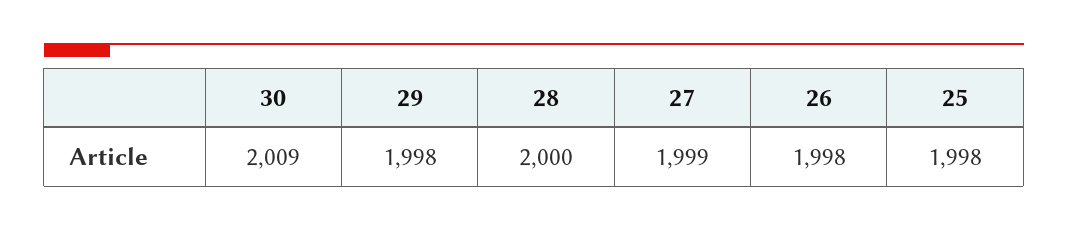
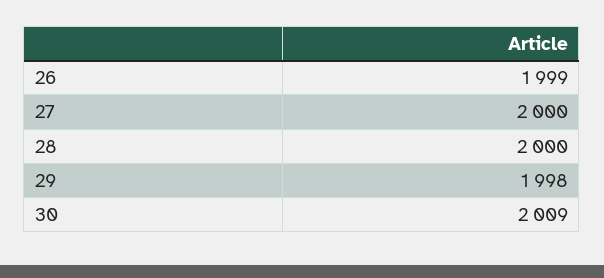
27: 1999 -> 2000
26: 1998 -> 1999
25: 1998 -> none

